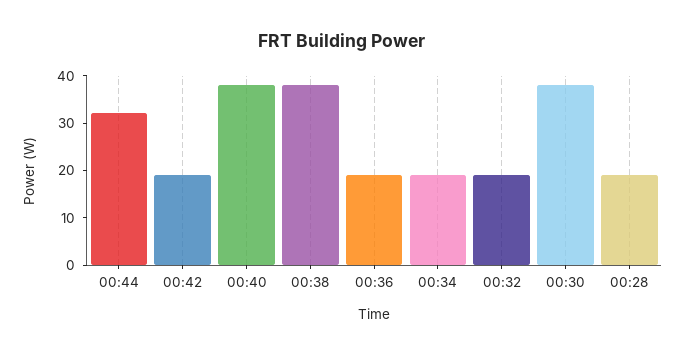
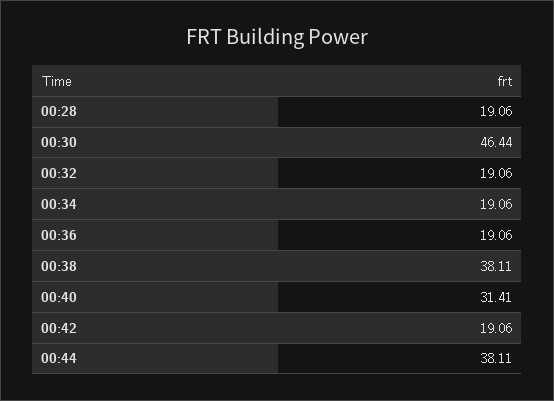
00:44: 32 -> 38.11
00:40: 38 -> 31.41
00:30: 38 -> 46.44

